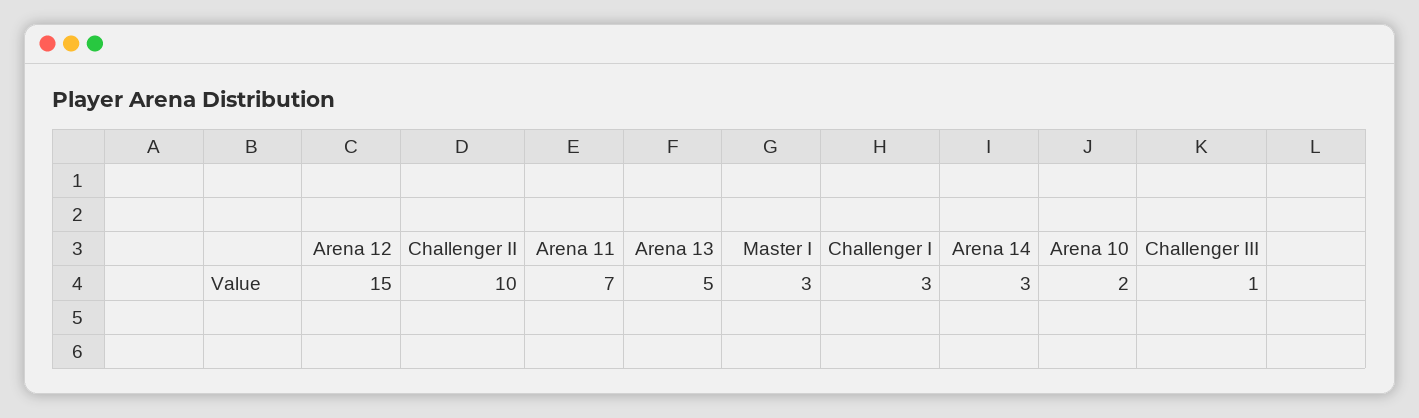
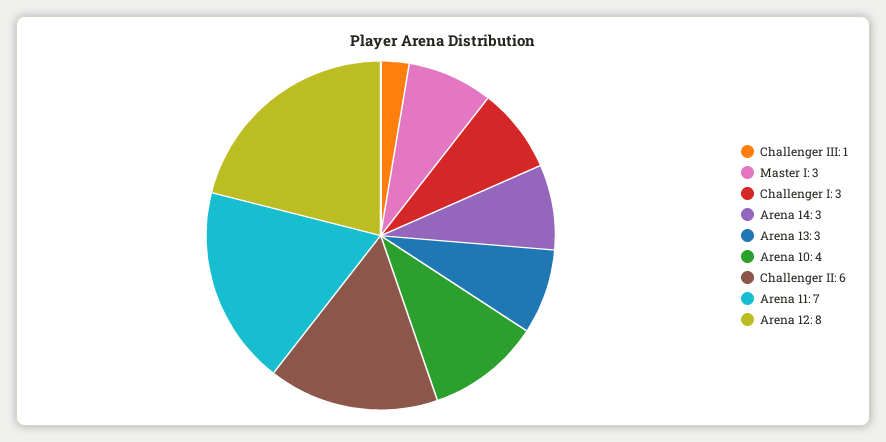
Arena 12: 15 -> 8
Challenger II: 10 -> 6
Arena 13: 5 -> 3
Arena 10: 2 -> 4

